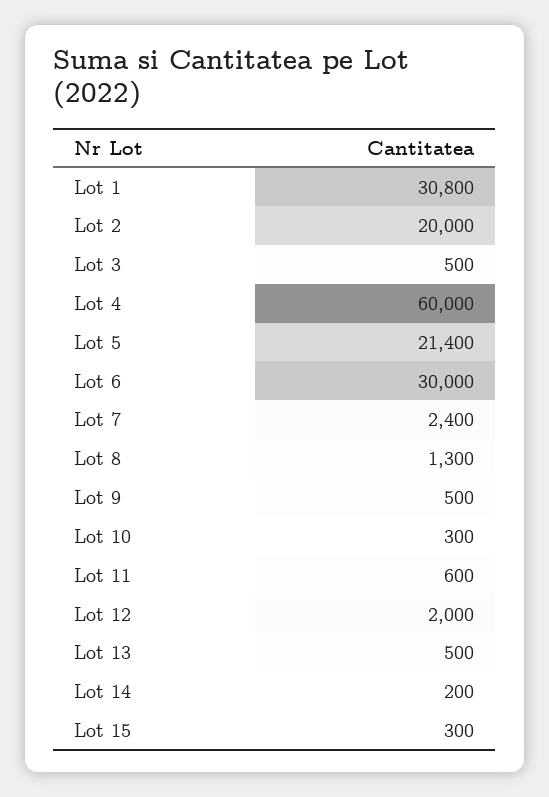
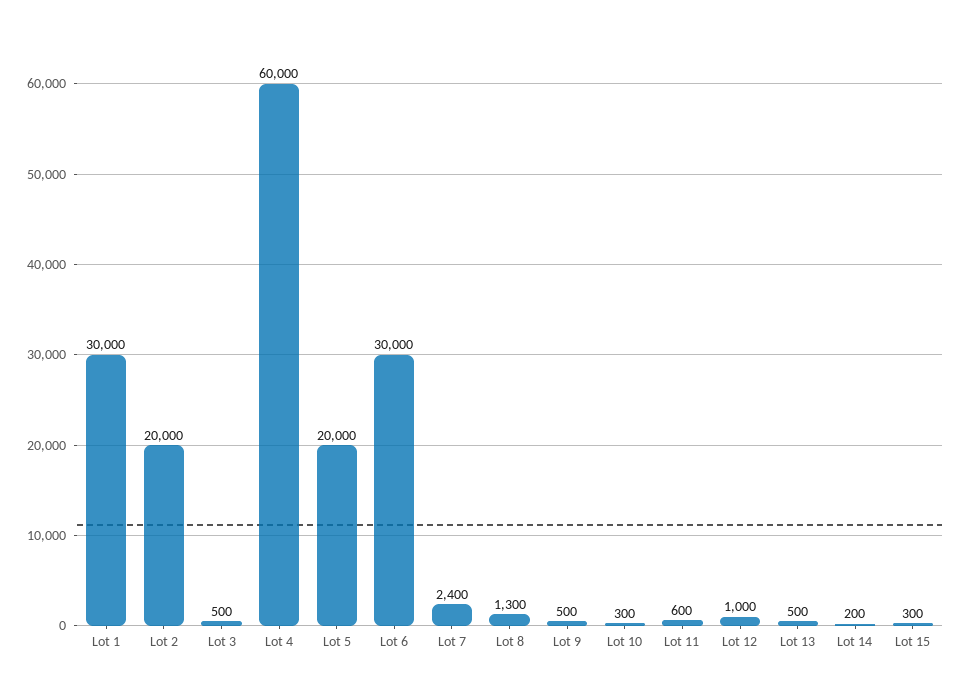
Lot 1: 30800 -> 30000
Lot 5: 21400 -> 20000
Lot 12: 2000 -> 1000

